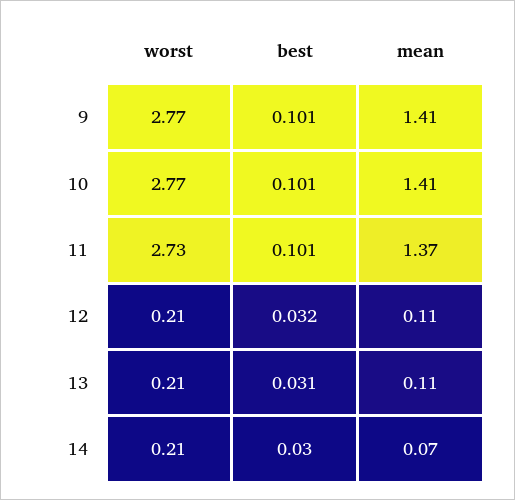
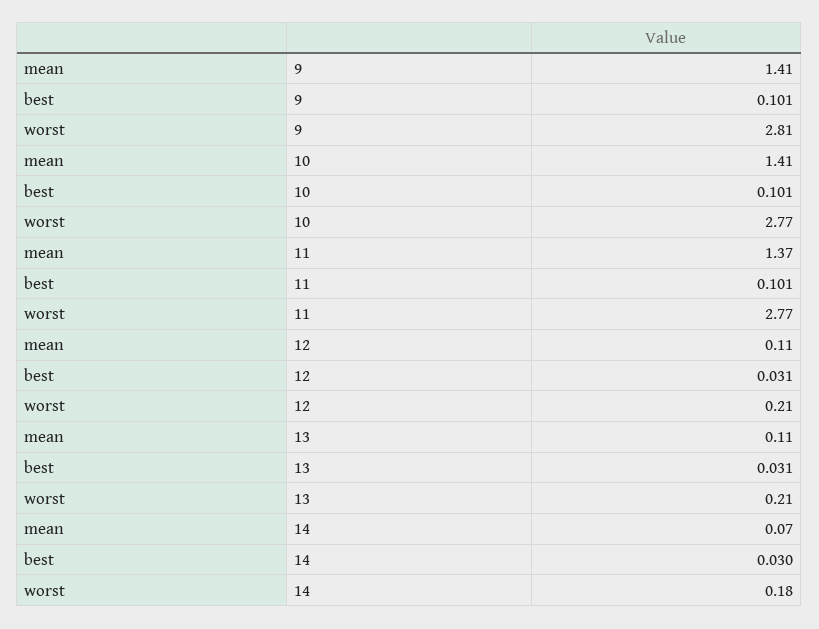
worst, 9: 2.77 -> 2.81
worst, 11: 2.73 -> 2.77
best, 12: 0.032 -> 0.031
worst, 14: 0.21 -> 0.18

